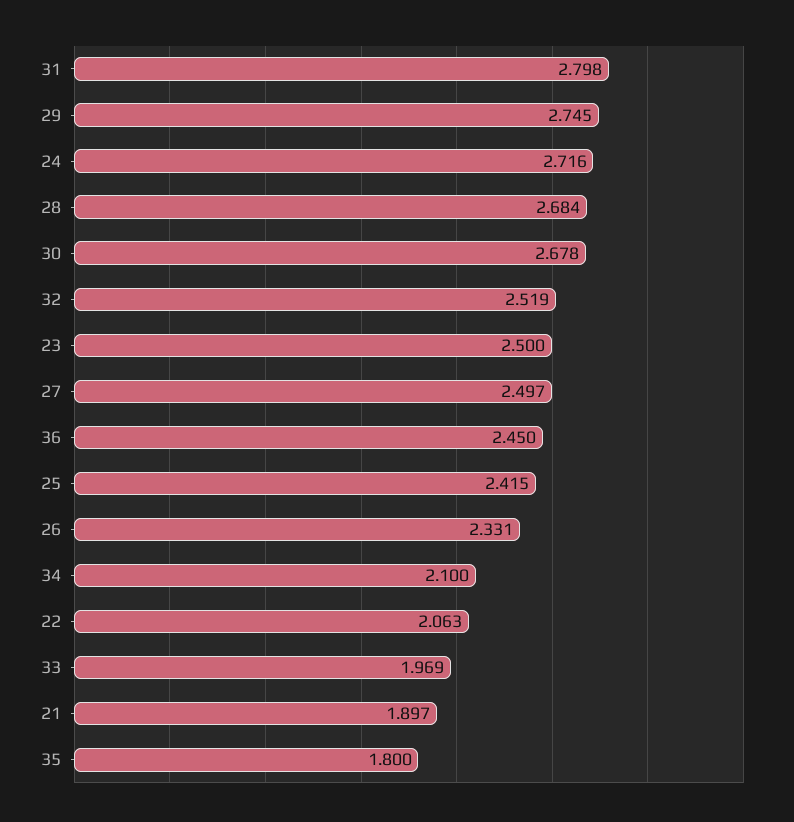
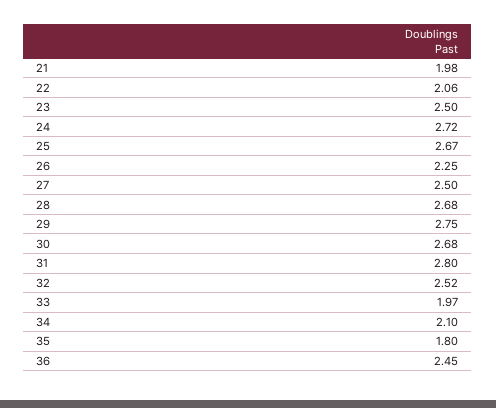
25: 2.415 -> 2.67
26: 2.331 -> 2.25
21: 1.897 -> 1.98

